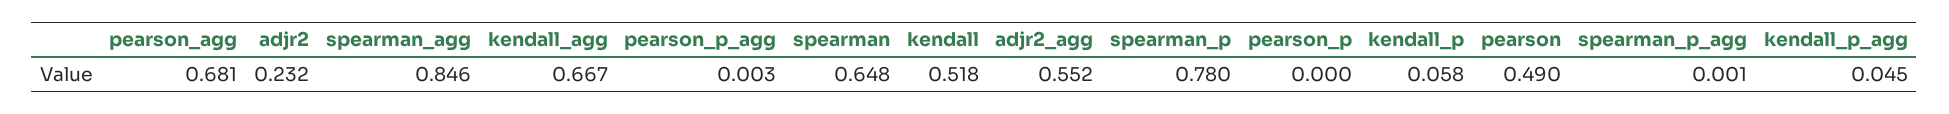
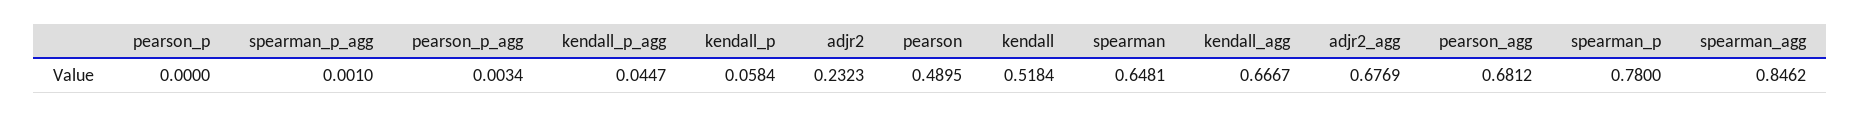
adjr2_agg: 0.552 -> 0.6769

